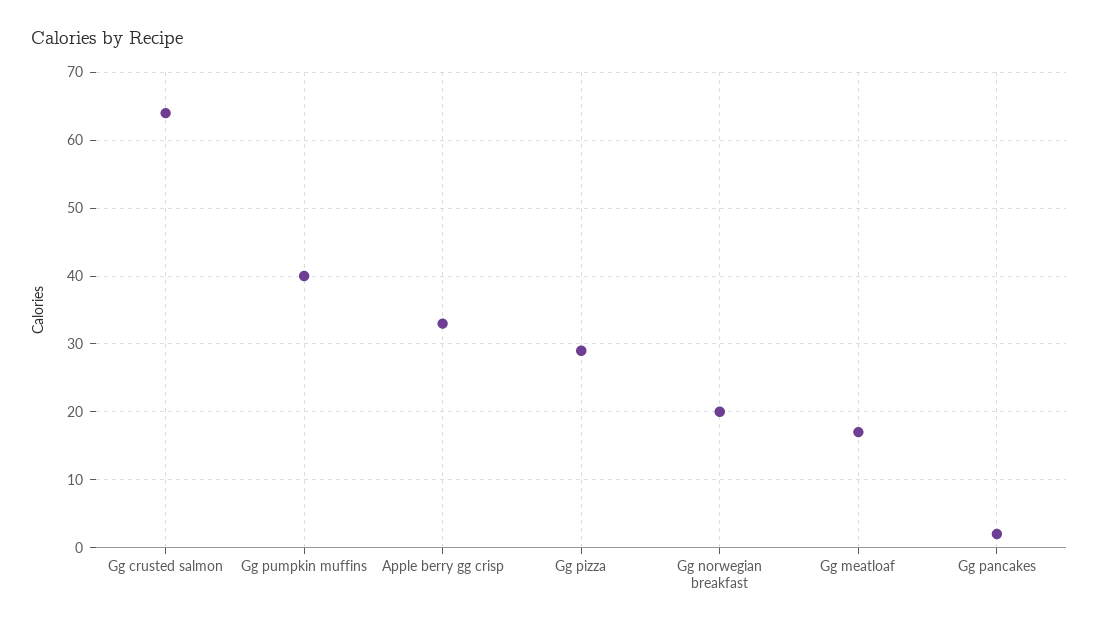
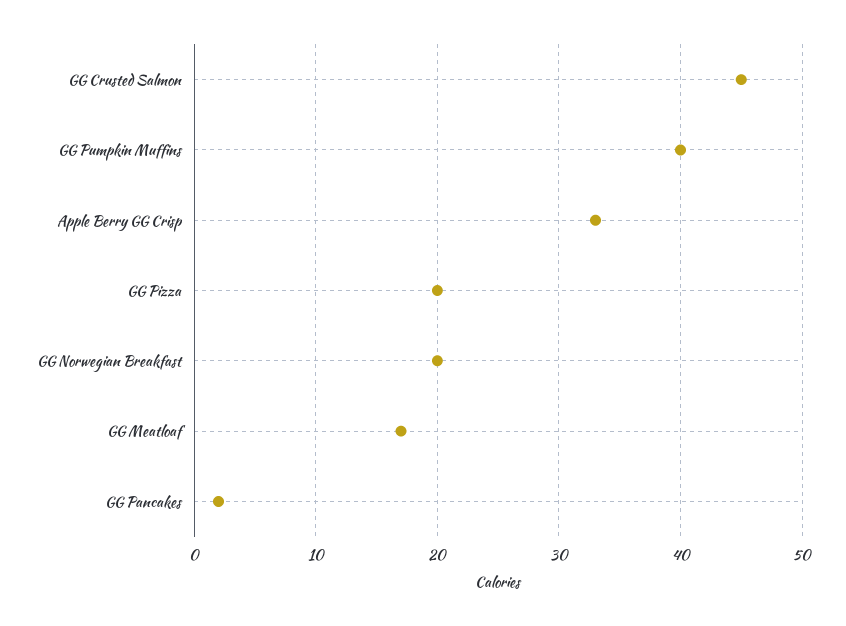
Gg crusted salmon: 64 -> 45
Gg pizza: 29 -> 20

